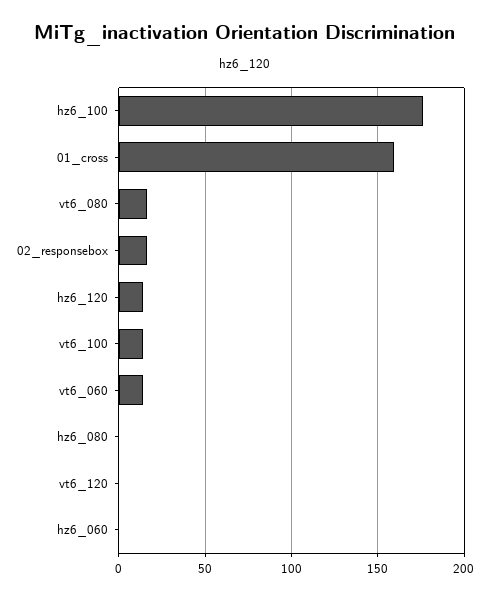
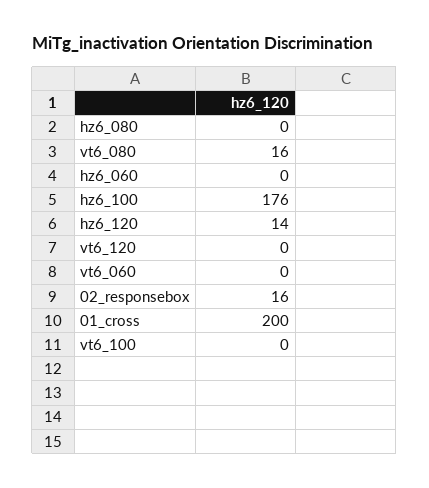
01_cross: 160 -> 200
vt6_100: 15 -> 0
vt6_060: 15 -> 0

